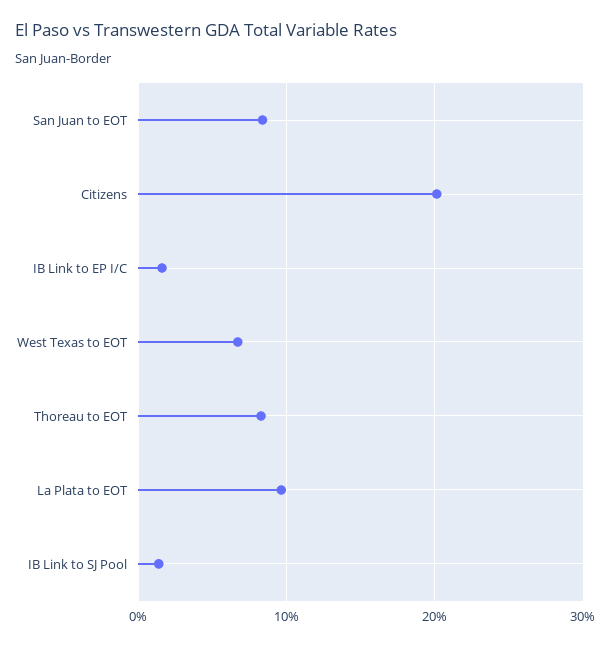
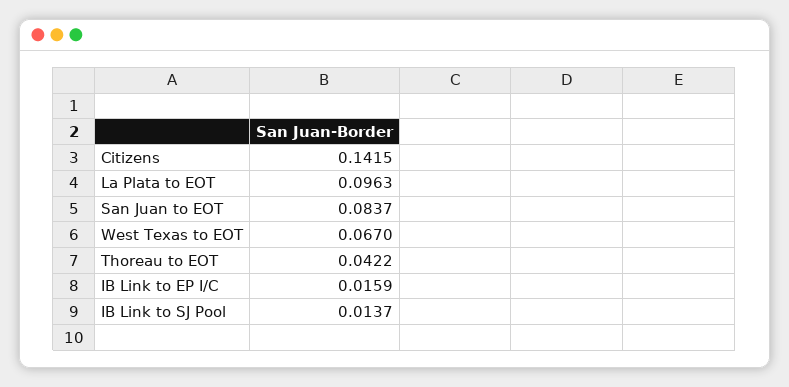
Citizens: 0.2 -> 0.1415
Thoreau to EOT: 0.08 -> 0.0422

